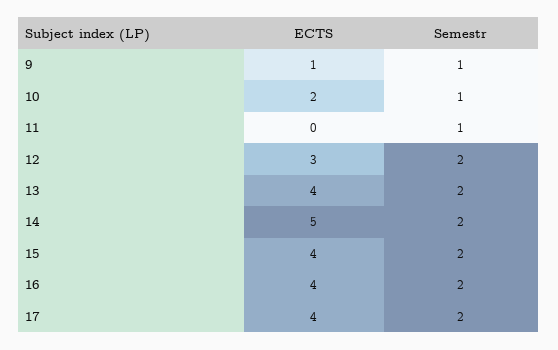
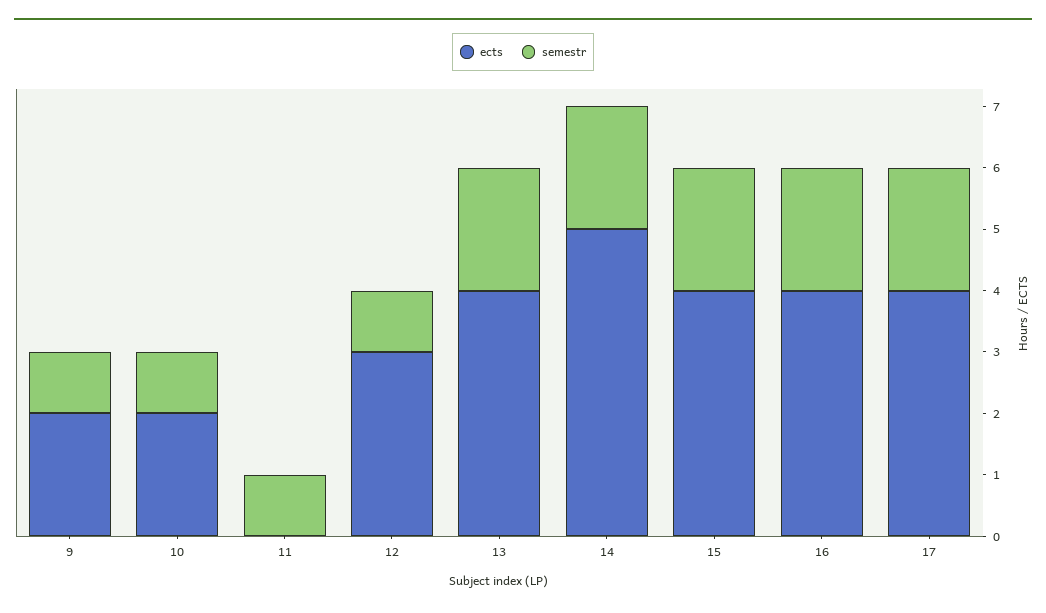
ECTS, 9: 1 -> 2
Semestr, 12: 2 -> 1

